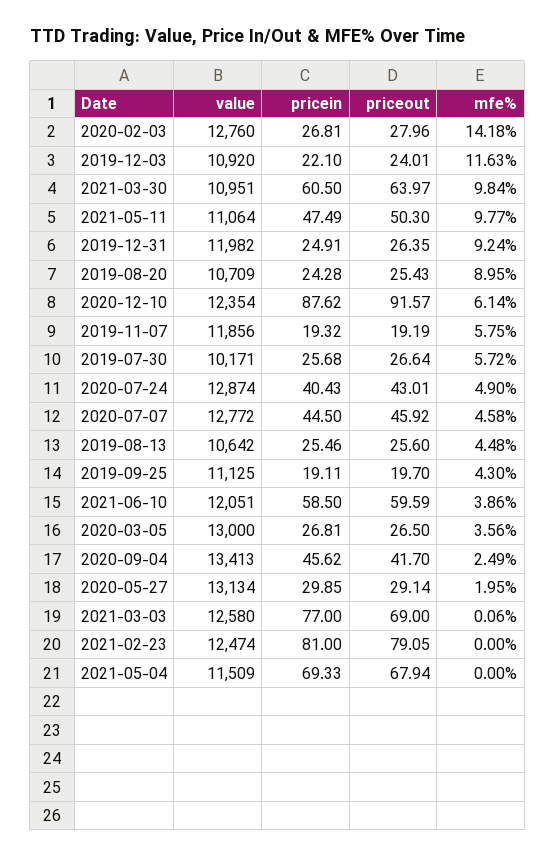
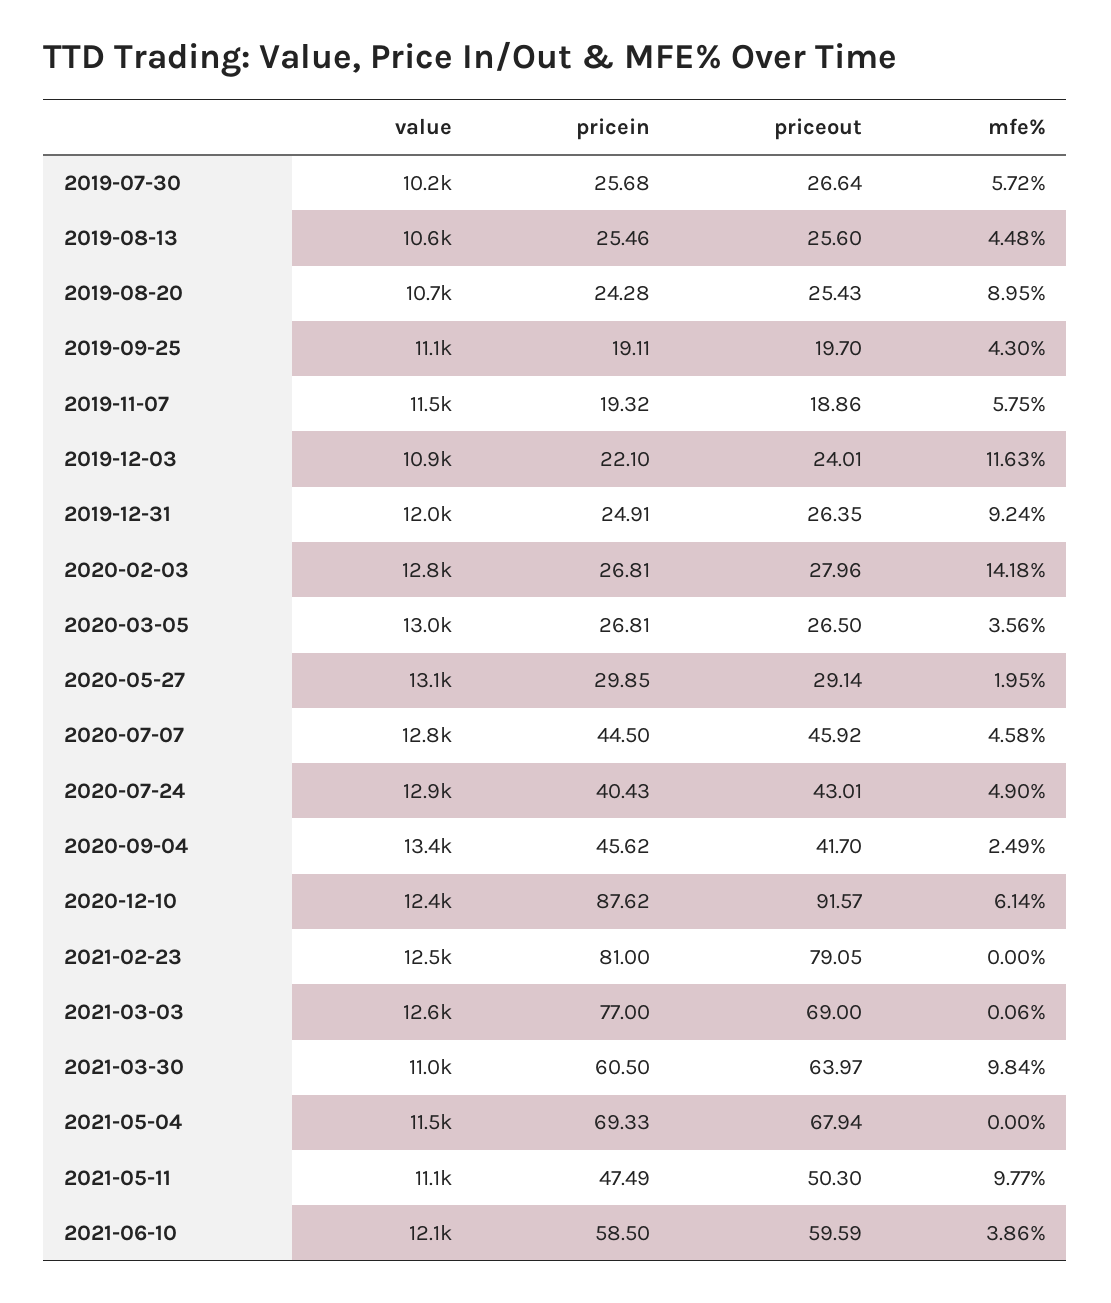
value, 2019-11-07: 11856 -> 11500
priceout, 2019-11-07: 19.19 -> 18.86

